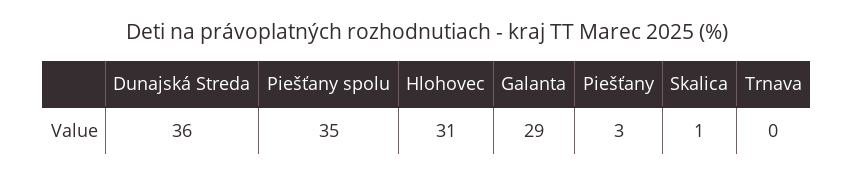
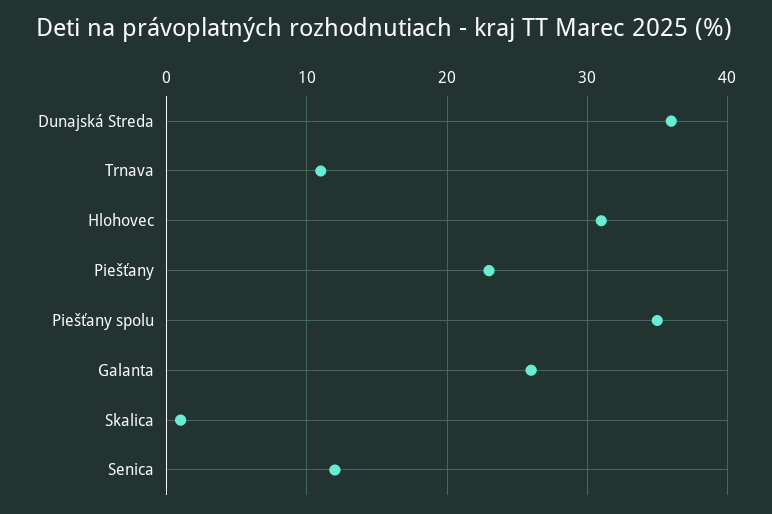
Galanta: 29 -> 26
Piešťany: 3 -> 23
Trnava: 0 -> 11
Senica: none -> 12

